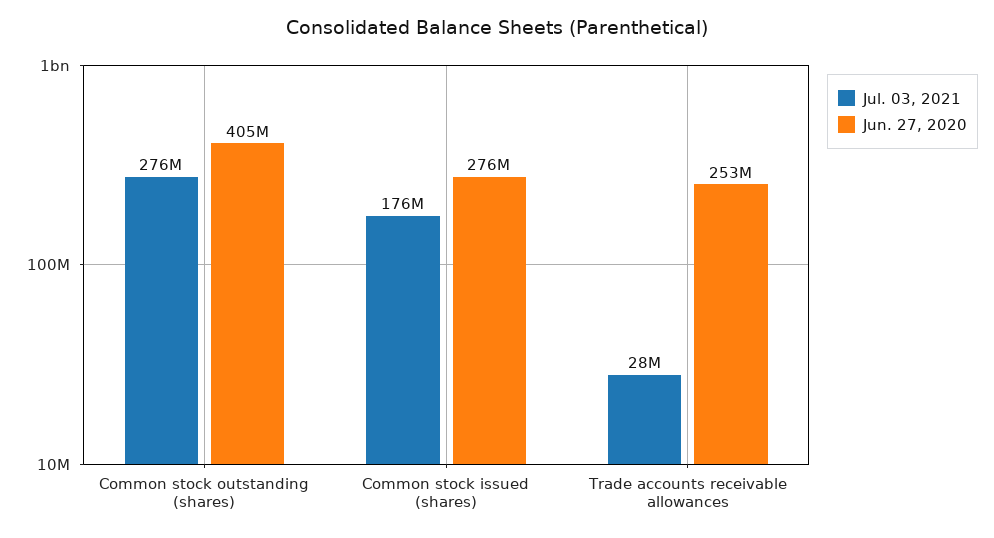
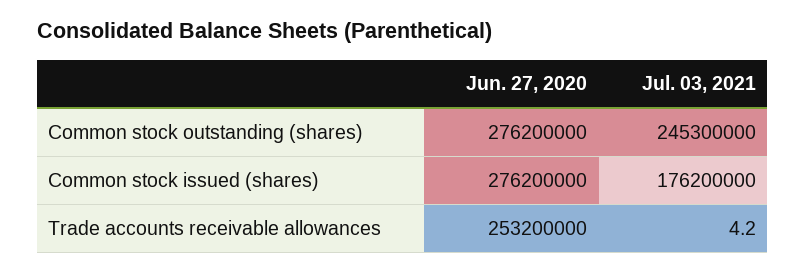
Jul. 03, 2021, Common stock outstanding (shares): 276000000 -> 245300000
Jun. 27, 2020, Common stock outstanding (shares): 405000000 -> 276200000
Jul. 03, 2021, Trade accounts receivable allowances: 28000000 -> 4.2

